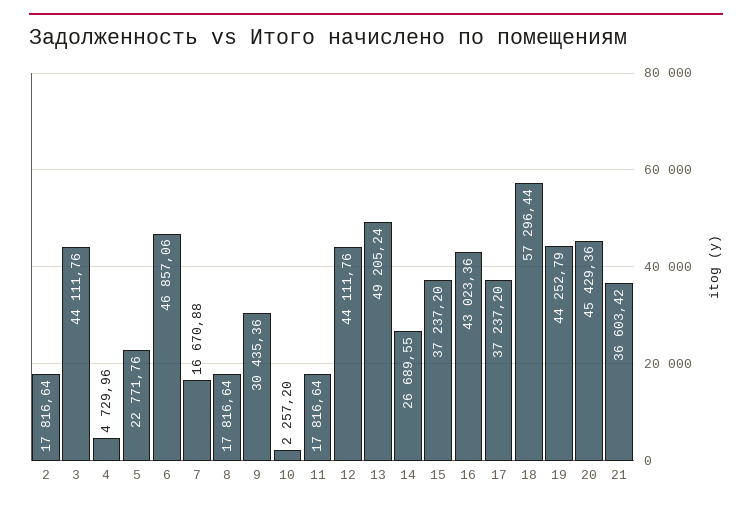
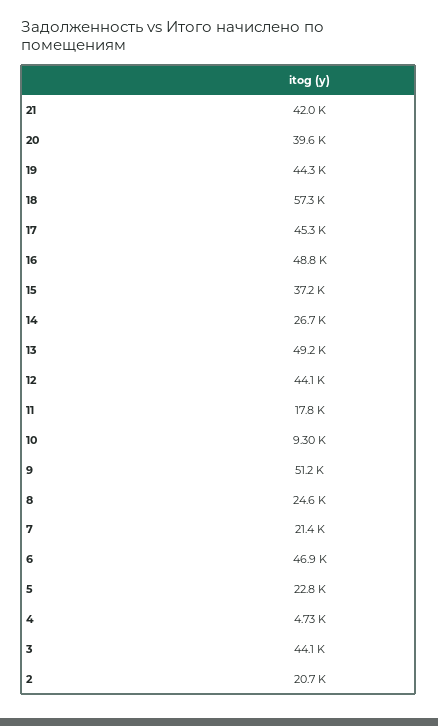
2: 17816.64 -> 20700
7: 16670.88 -> 21400
8: 17816.64 -> 24600
9: 30435.36 -> 51200
10: 2257.2 -> 9300
16: 43023.36 -> 48800
17: 37237.2 -> 45300
20: 45429.36 -> 39600
21: 36603.42 -> 42000

